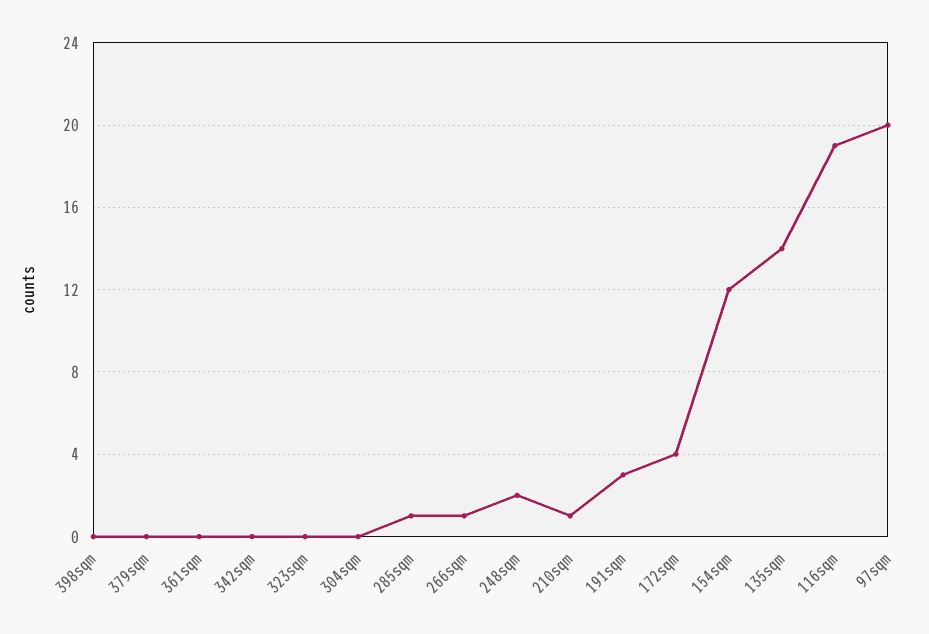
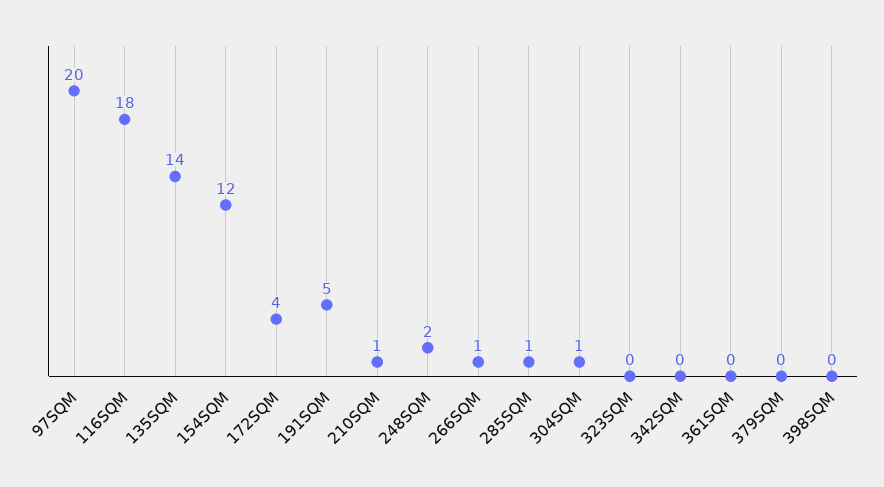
304sqm: 0 -> 1
191sqm: 3 -> 5
116sqm: 19 -> 18

